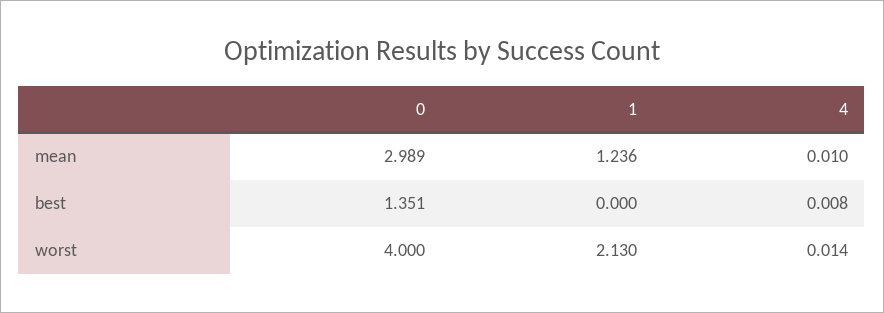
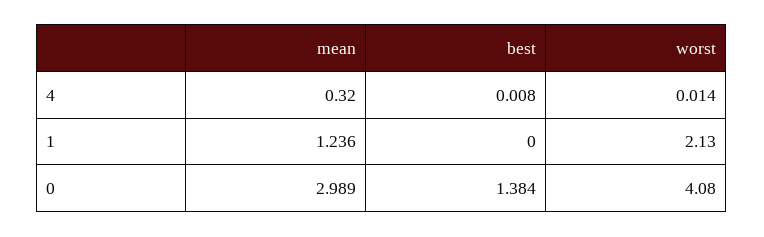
4, mean: 0.01 -> 0.32
0, best: 1.351 -> 1.384
0, worst: 4 -> 4.08

